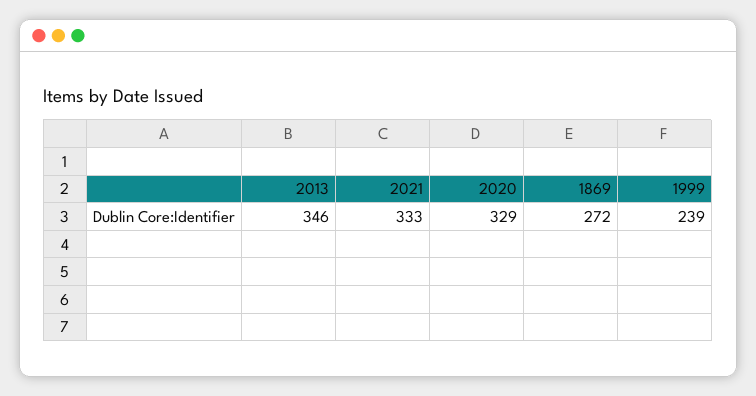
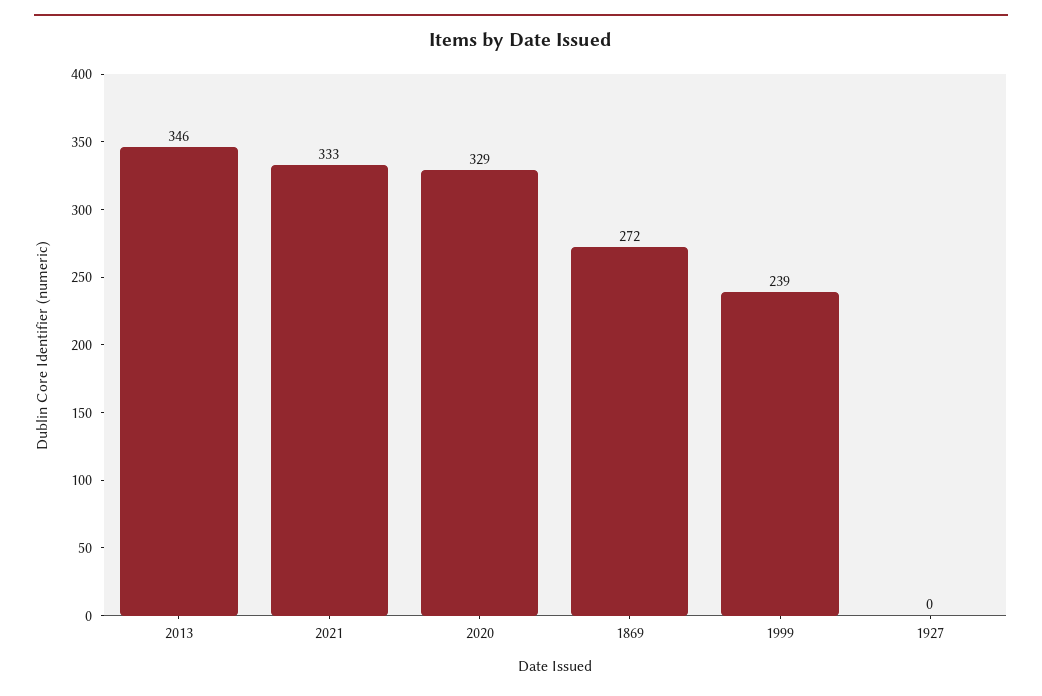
1927: none -> 0

